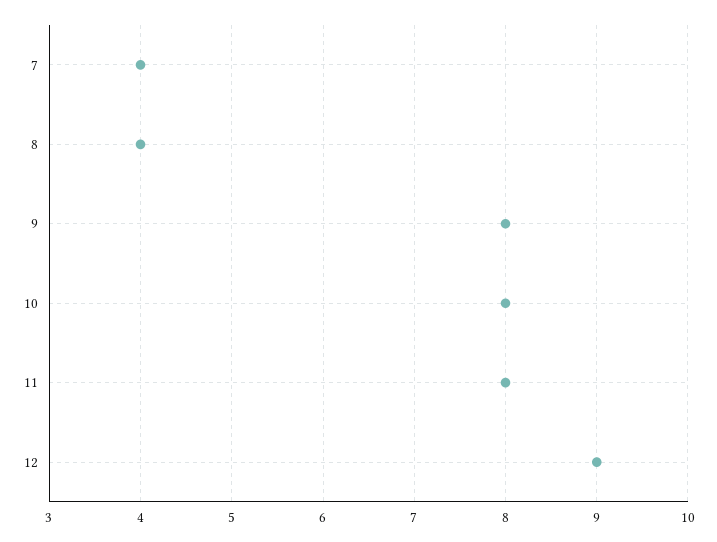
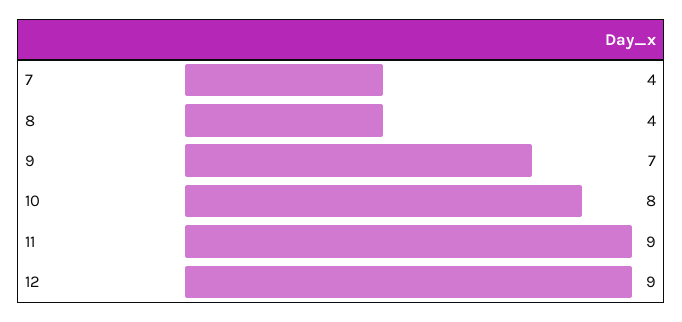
9: 8 -> 7
11: 8 -> 9

